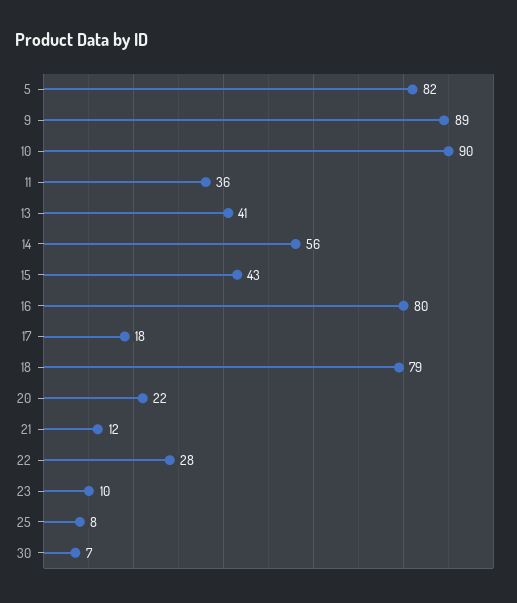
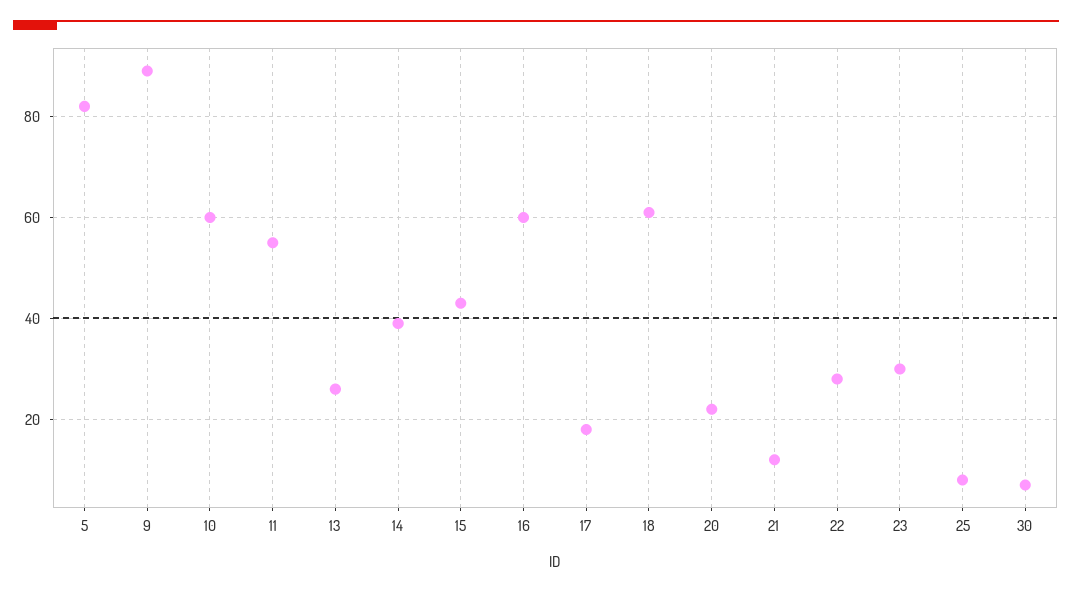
10: 90 -> 60
11: 36 -> 55
13: 41 -> 25
14: 56 -> 40
16: 80 -> 60
18: 79 -> 60
23: 10 -> 30

